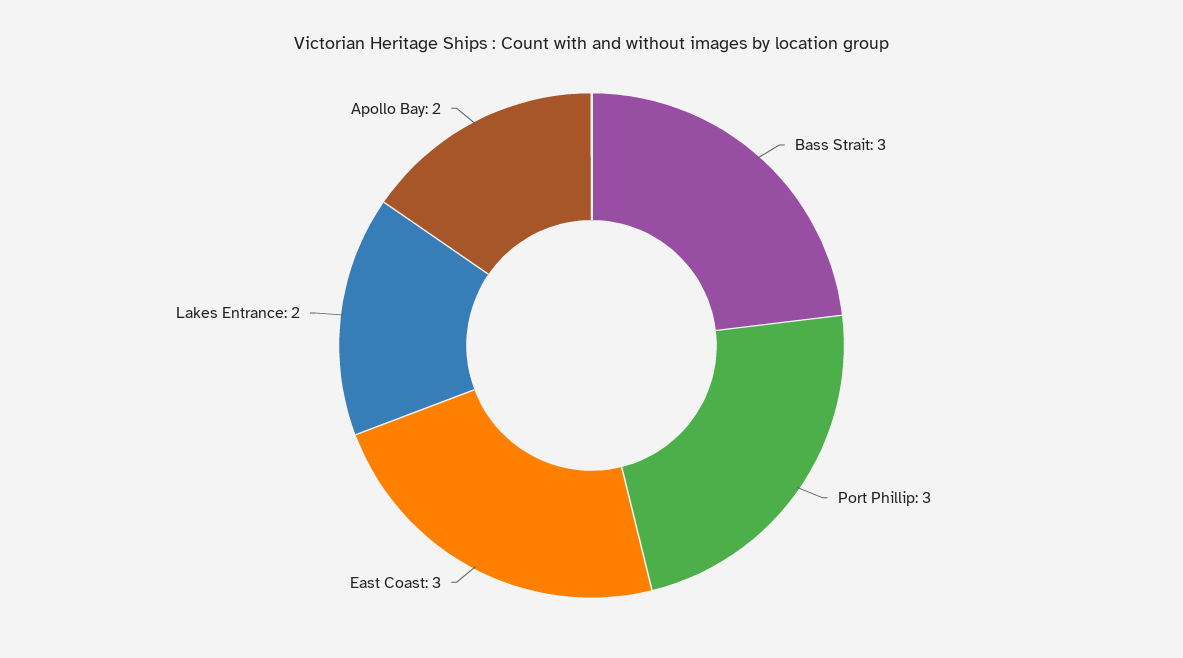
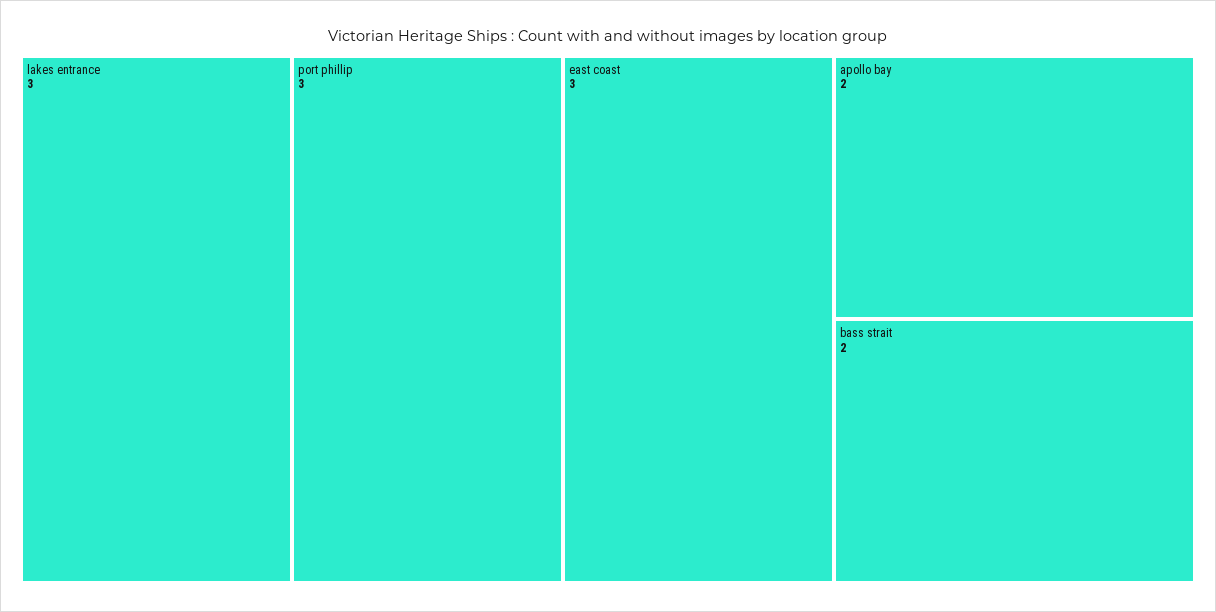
Bass Strait: 3 -> 2
Lakes Entrance: 2 -> 3

